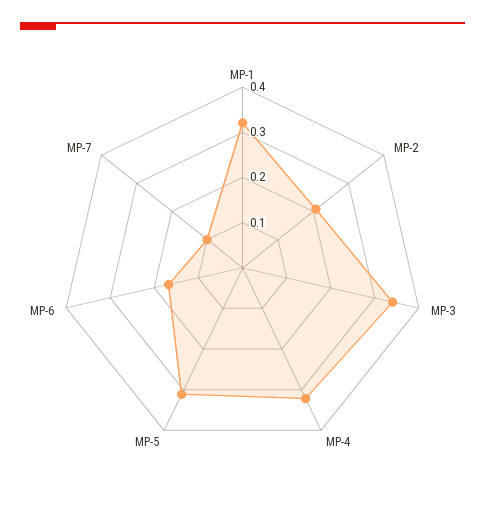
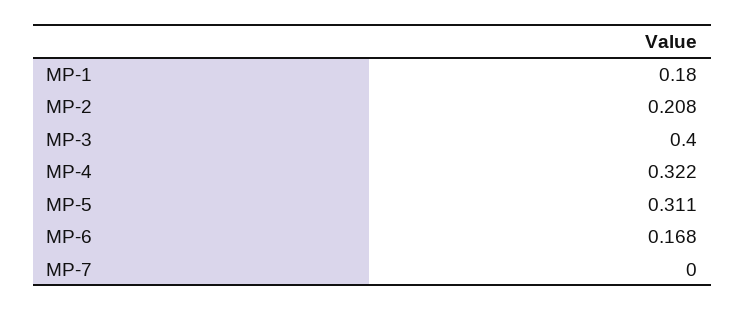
MP-1: 0.32 -> 0.18
MP-3: 0.34 -> 0.4
MP-7: 0.1 -> 0

